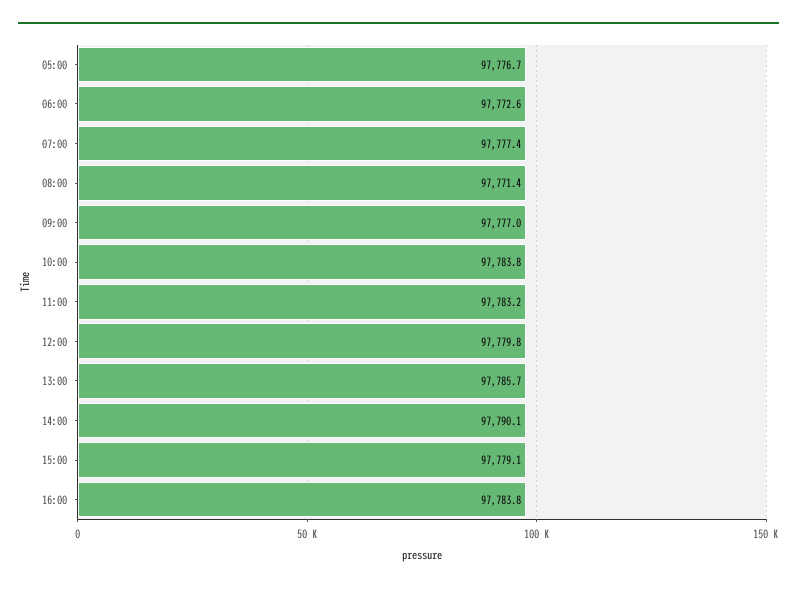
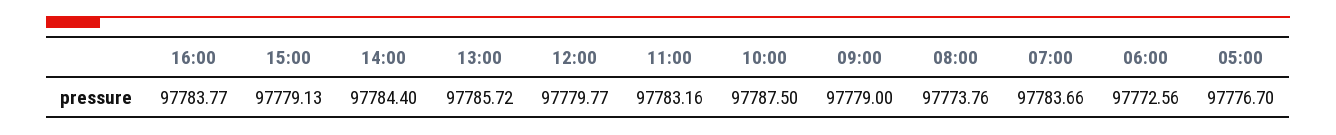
07:00: 97777.4 -> 97783.66
08:00: 97771.4 -> 97773.76
09:00: 97777 -> 97779
10:00: 97783.8 -> 97787.5
14:00: 97790.1 -> 97784.4

